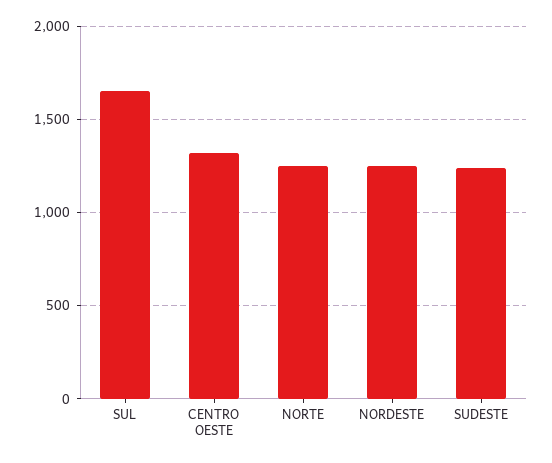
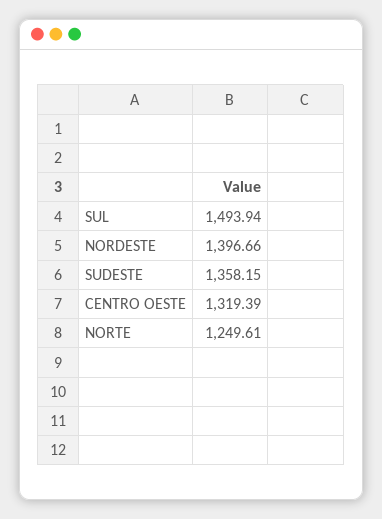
SUL: 1650 -> 1493.94
NORDESTE: 1250 -> 1396.66
SUDESTE: 1250 -> 1358.15

